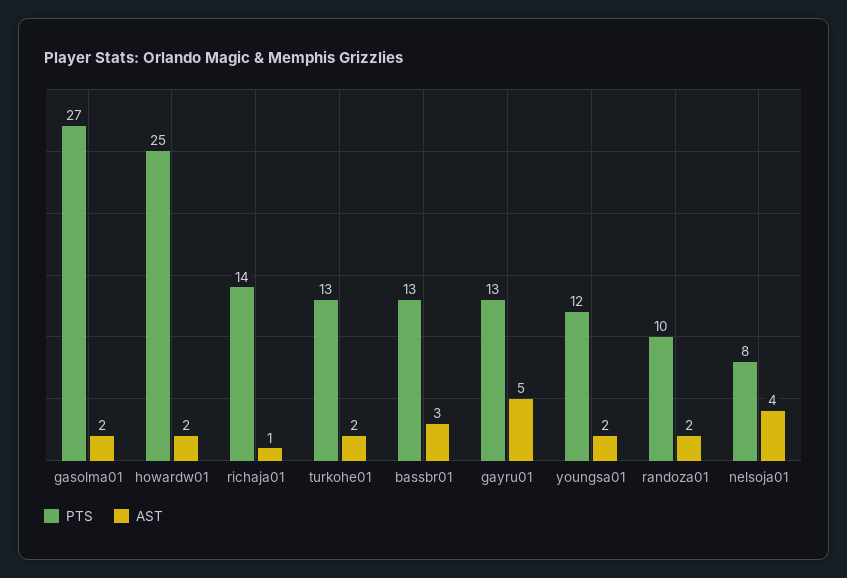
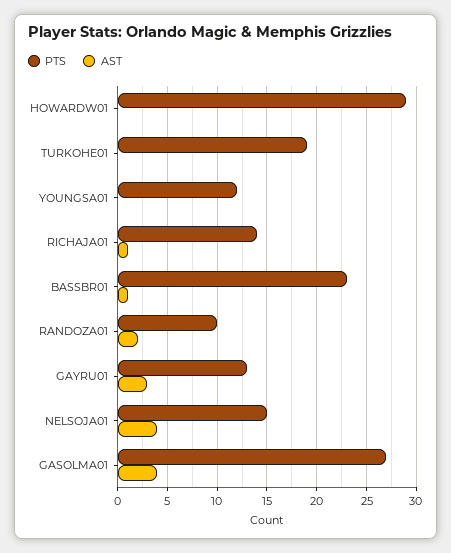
AST, gasolma01: 2 -> 4
PTS, howardw01: 25 -> 29
AST, howardw01: 2 -> 0
PTS, turkohe01: 13 -> 19
AST, turkohe01: 2 -> 0
PTS, bassbr01: 13 -> 23
AST, bassbr01: 3 -> 1
AST, gayru01: 5 -> 3
AST, youngsa01: 2 -> 0
PTS, nelsoja01: 8 -> 15

